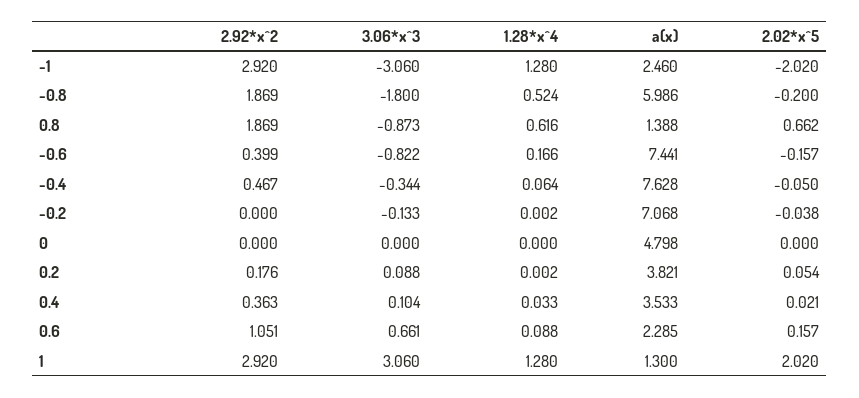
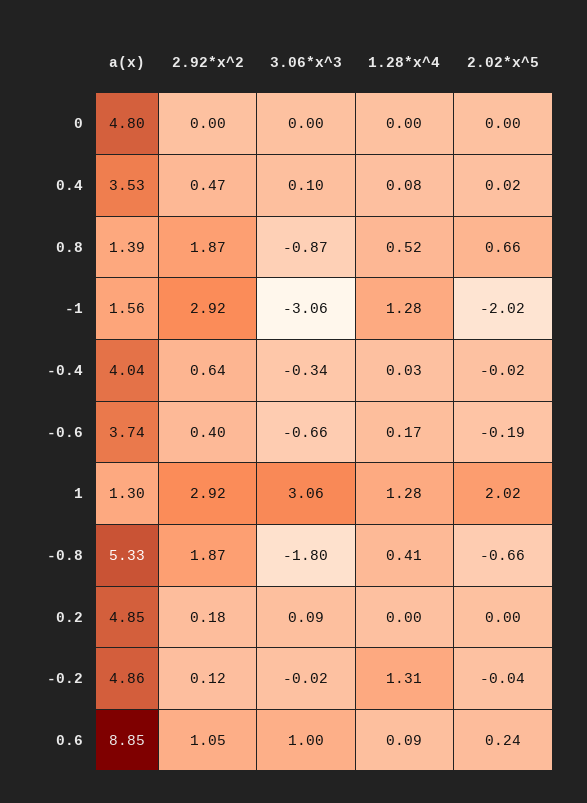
a(x), -1: 2.46 -> 1.56
1.28*x^4, -0.8: 0.524 -> 0.41
a(x), -0.8: 5.986 -> 5.33
2.02*x^5, -0.8: -0.2 -> -0.66
1.28*x^4, 0.8: 0.616 -> 0.52
3.06*x^3, -0.6: -0.822 -> -0.66
a(x), -0.6: 7.441 -> 3.74
2.02*x^5, -0.6: -0.157 -> -0.19
2.92*x^2, -0.4: 0.467 -> 0.64
1.28*x^4, -0.4: 0.064 -> 0.03
a(x), -0.4: 7.628 -> 4.04
2.02*x^5, -0.4: -0.05 -> -0.02
2.92*x^2, -0.2: 0 -> 0.12
3.06*x^3, -0.2: -0.133 -> -0.02
1.28*x^4, -0.2: 0.002 -> 1.31
a(x), -0.2: 7.068 -> 4.86
a(x), 0.2: 3.821 -> 4.85
2.02*x^5, 0.2: 0.054 -> 0
2.92*x^2, 0.4: 0.363 -> 0.47
1.28*x^4, 0.4: 0.033 -> 0.08
3.06*x^3, 0.6: 0.661 -> 1
a(x), 0.6: 2.285 -> 8.85
2.02*x^5, 0.6: 0.157 -> 0.24

